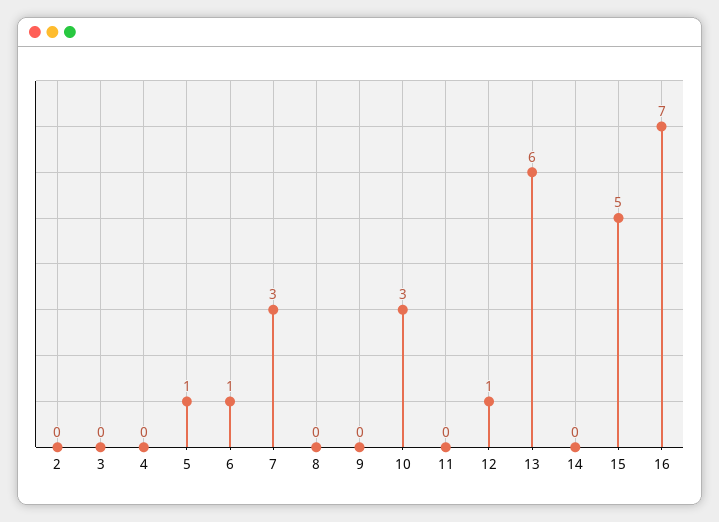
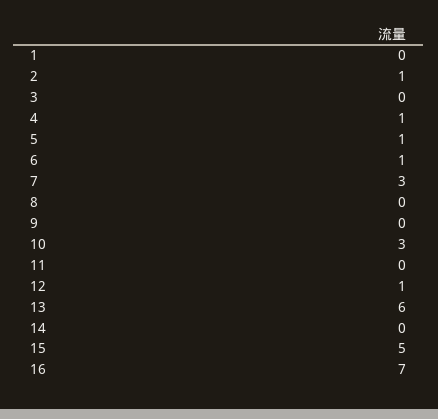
2: 0 -> 1
4: 0 -> 1
1: none -> 0

